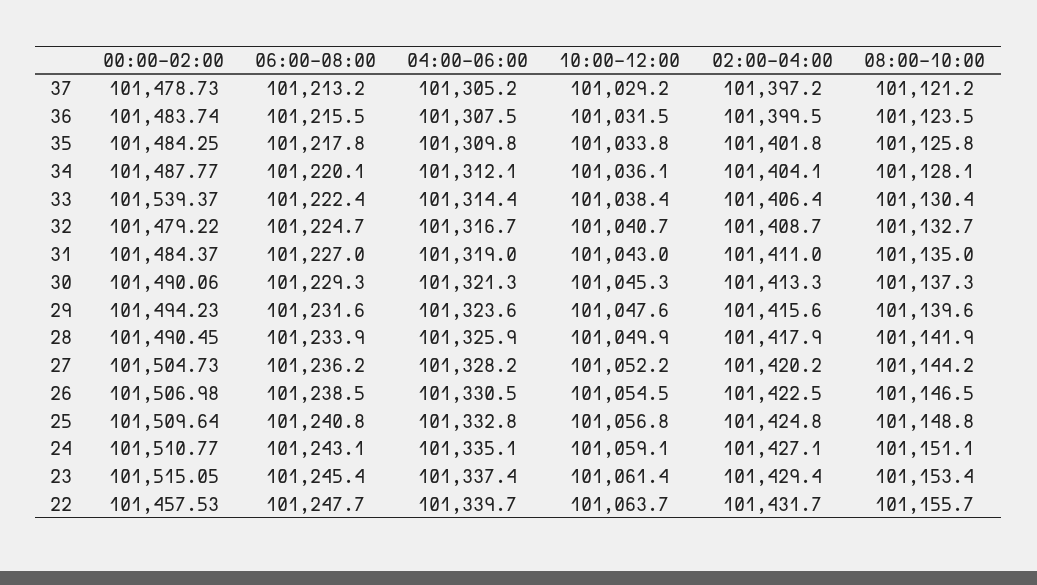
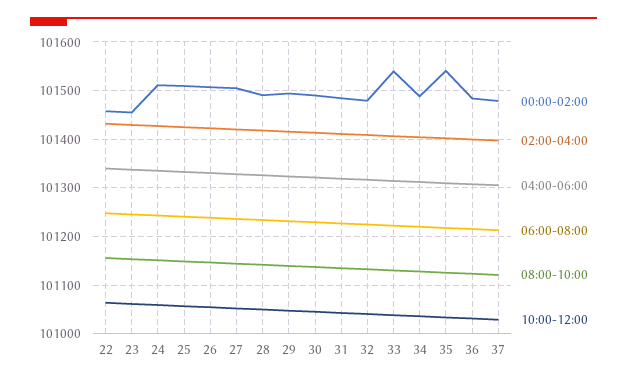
00:00-02:00, 35: 101484.25 -> 101540
00:00-02:00, 23: 101515.05 -> 101460

